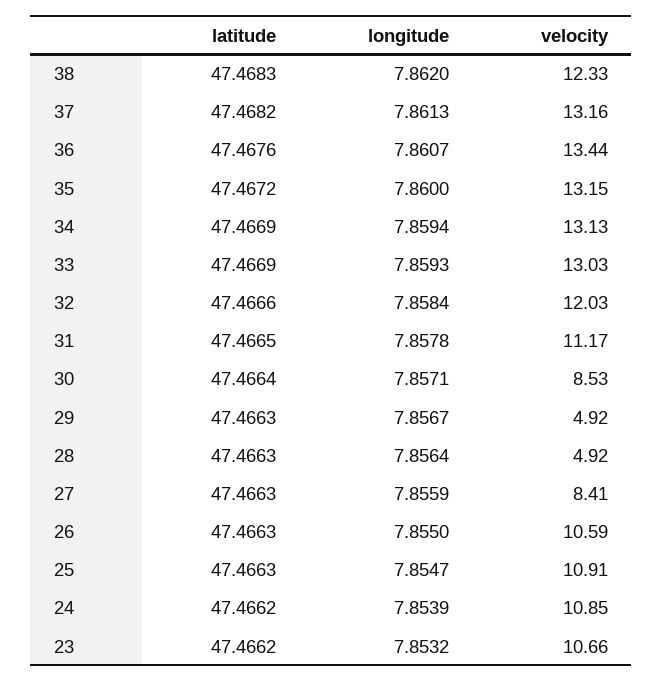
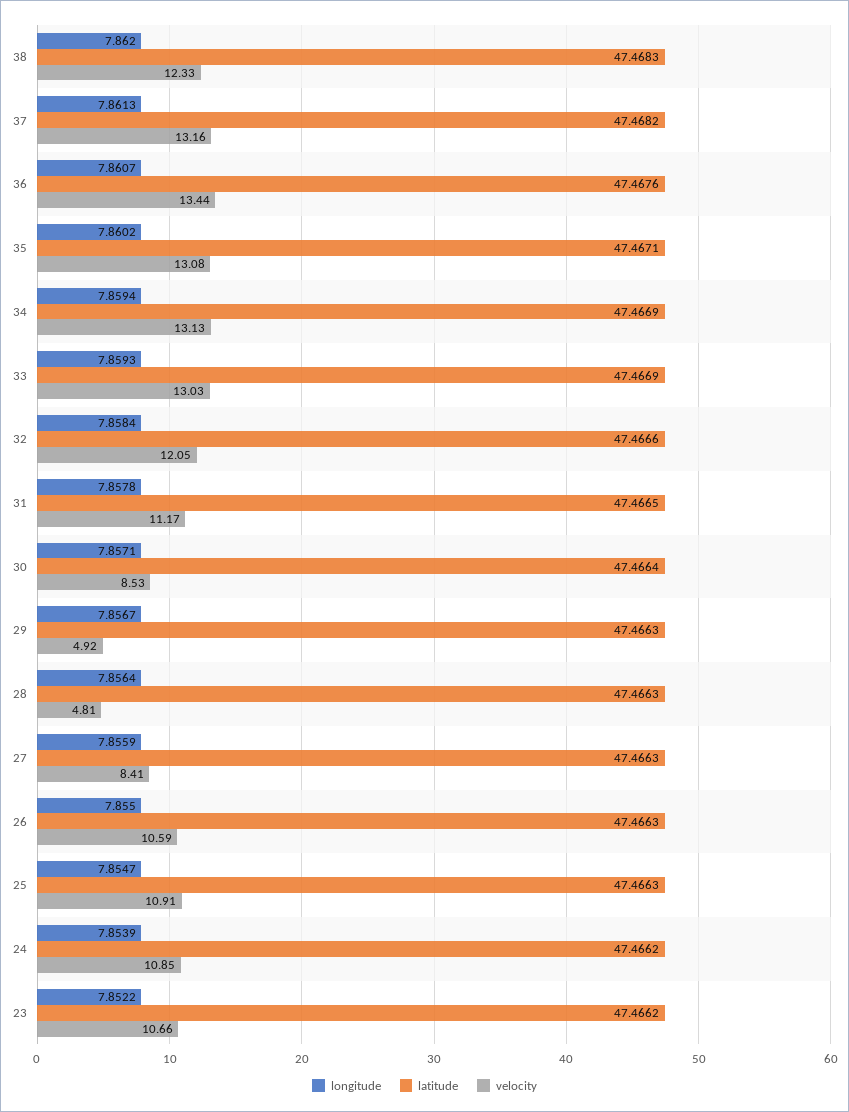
latitude, 35: 47.4672 -> 47.4671
longitude, 35: 7.86 -> 7.8602
velocity, 35: 13.15 -> 13.08
velocity, 32: 12.03 -> 12.05
velocity, 28: 4.92 -> 4.81
longitude, 23: 7.8532 -> 7.8522

